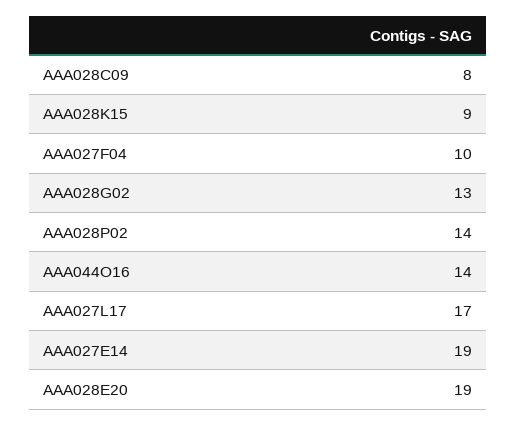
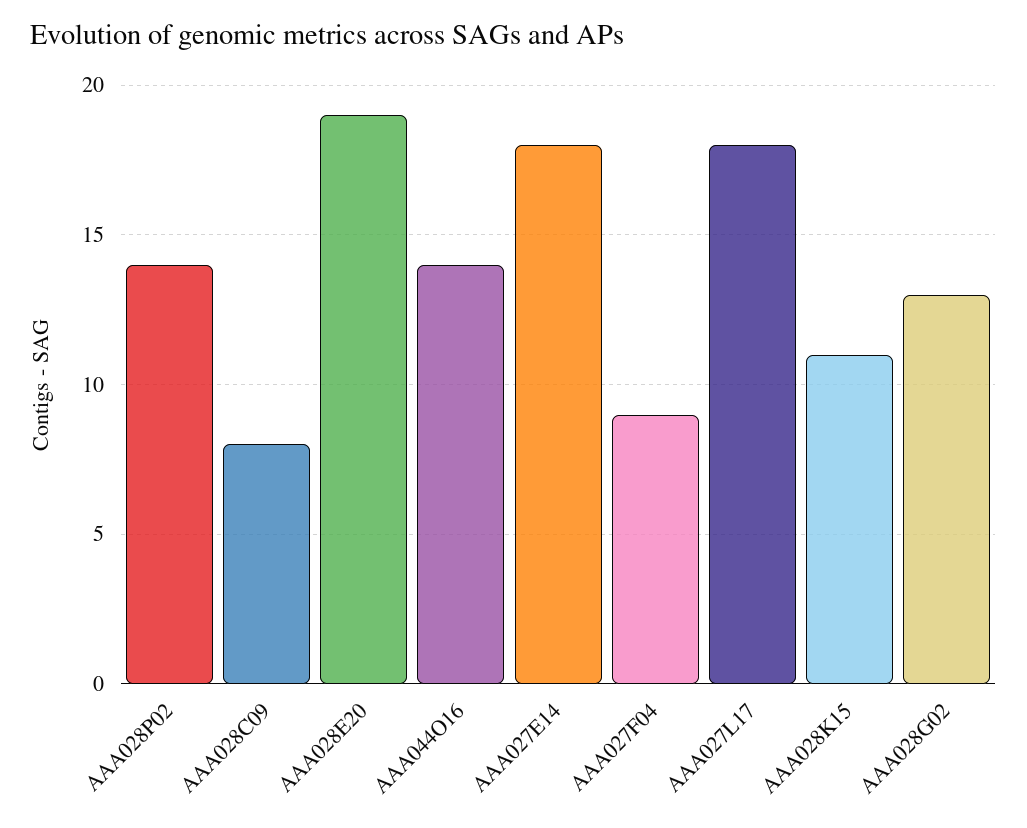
AAA028K15: 9 -> 11
AAA027F04: 10 -> 9
AAA027L17: 17 -> 18
AAA027E14: 19 -> 18

